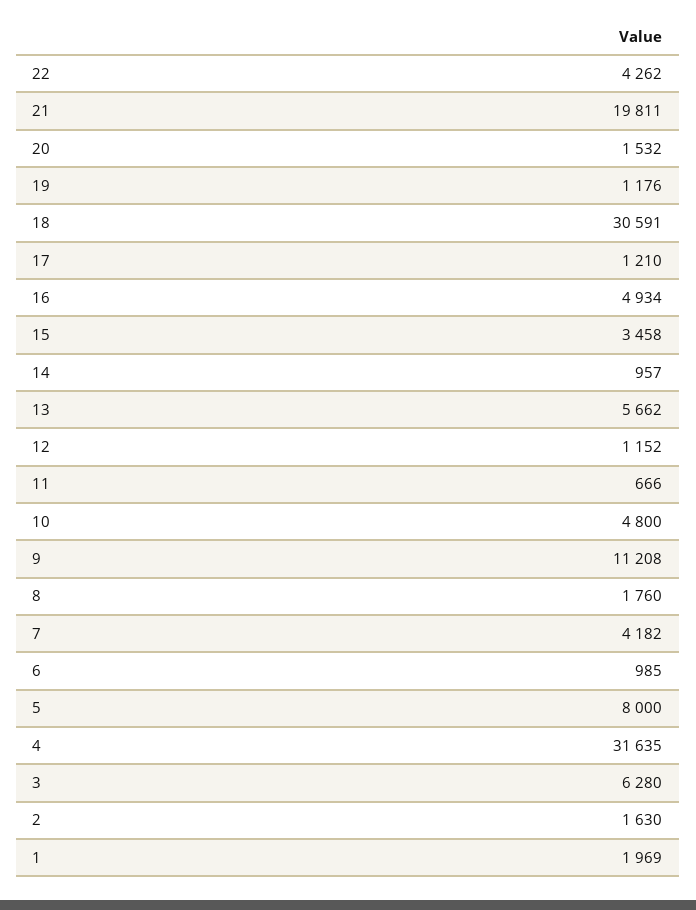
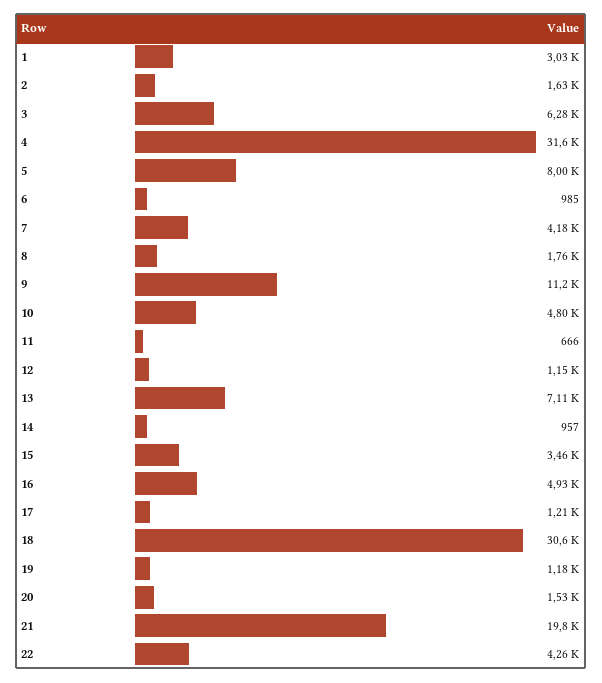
13: 5662 -> 7110
1: 1969 -> 3030

